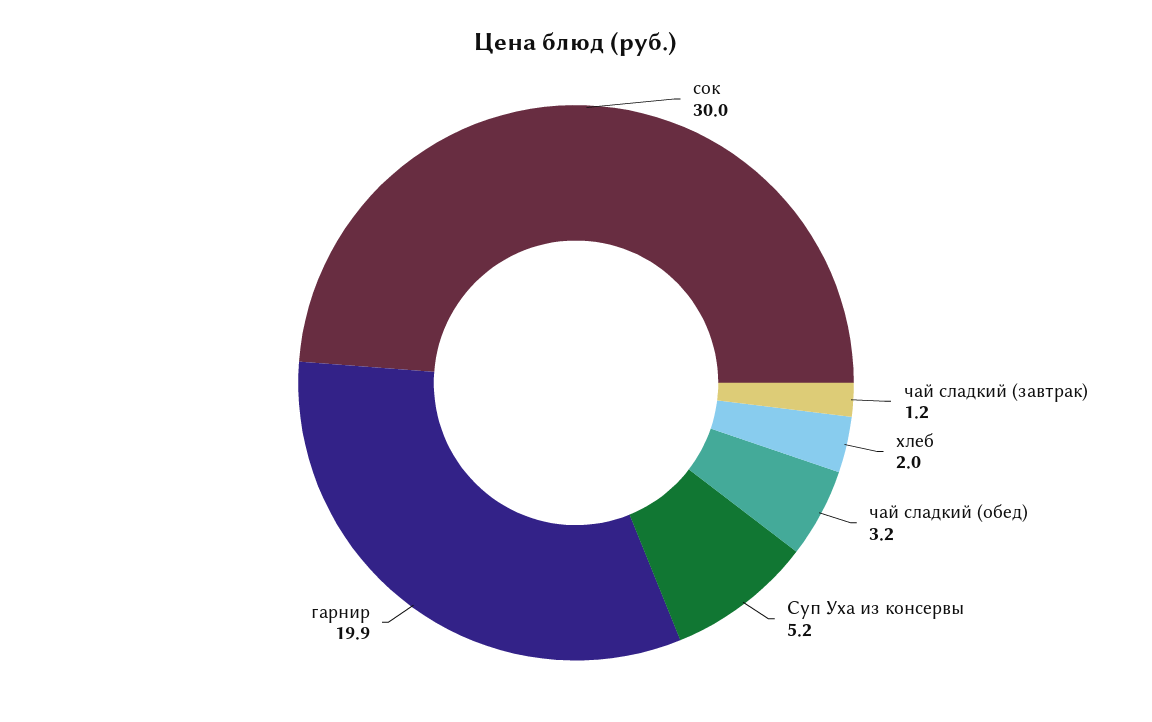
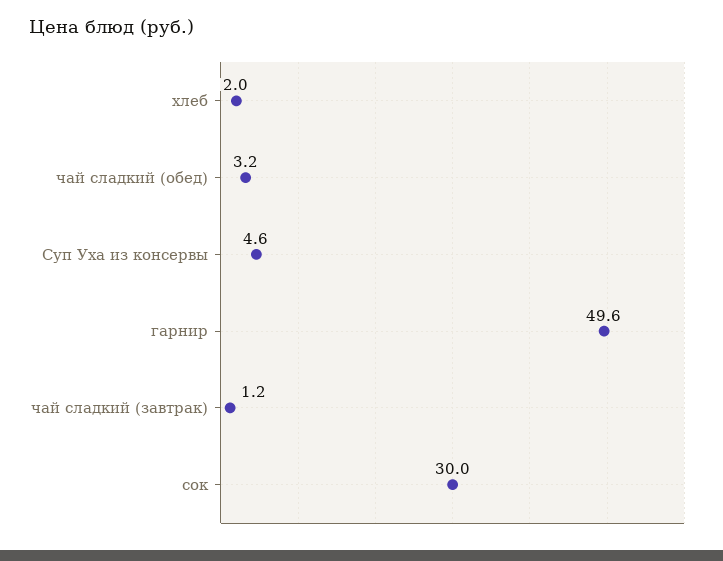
Суп Уха из консервы: 5.2 -> 4.6
гарнир: 19.9 -> 49.6

